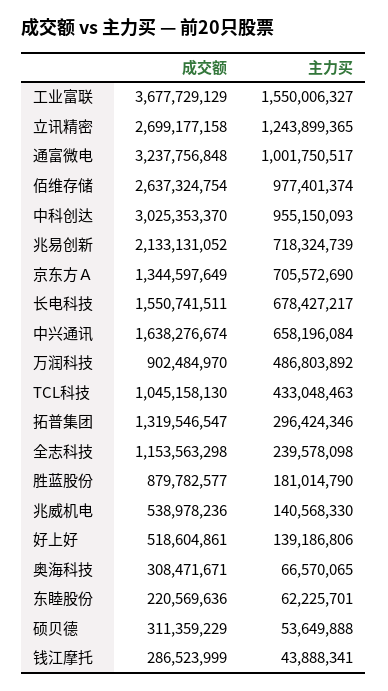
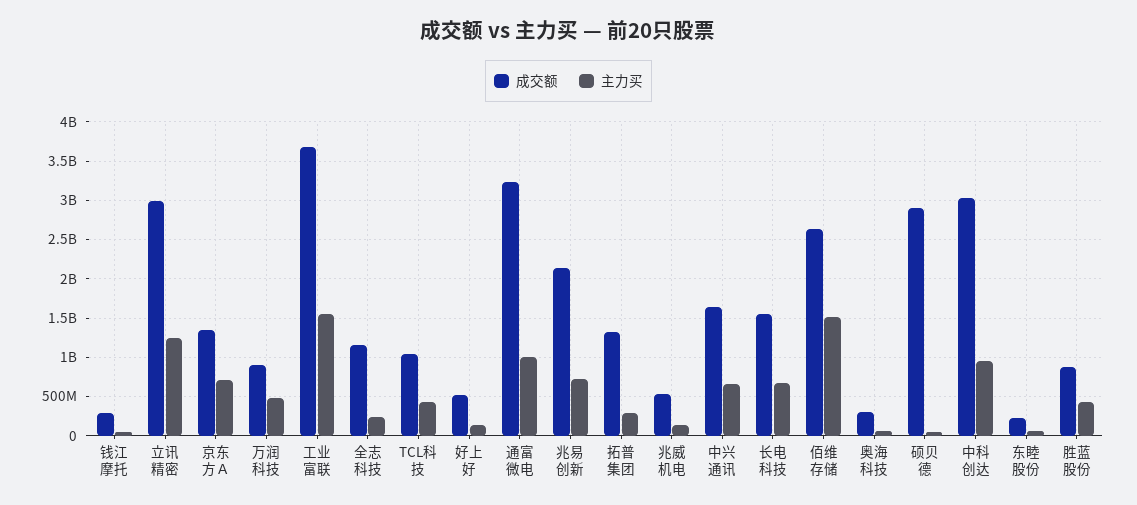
成交额, 立讯精密: 2699177158 -> 3000000000
主力买, 佰维存储: 977401374 -> 1500000000
主力买, 胜蓝股份: 181014790 -> 400000000
成交额, 硕贝德: 311359229 -> 2900000000

